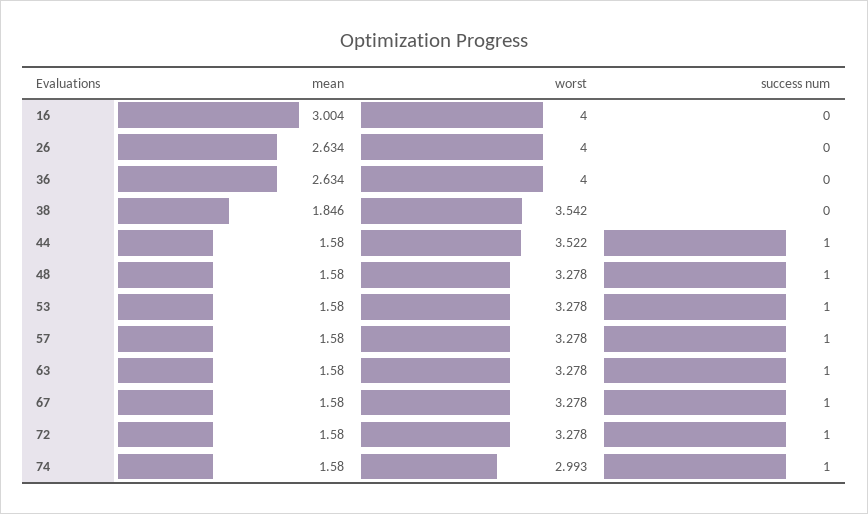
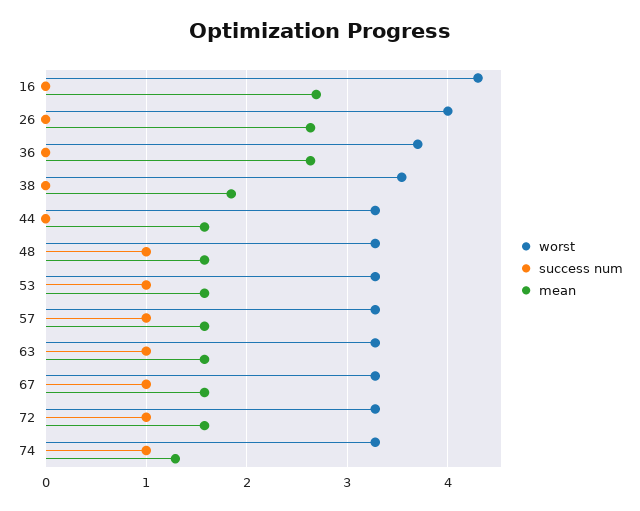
mean, 16: 3.004 -> 2.7
worst, 16: 4 -> 4.3
worst, 36: 4 -> 3.7
worst, 44: 3.522 -> 3.3
success num, 44: 1 -> 0
mean, 74: 1.58 -> 1.3
worst, 74: 2.993 -> 3.3

